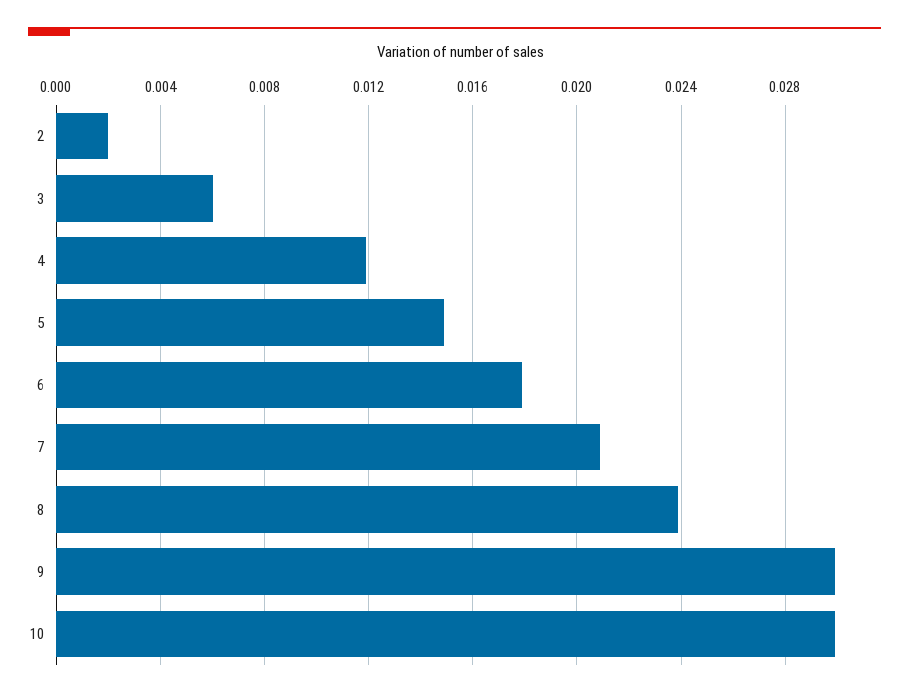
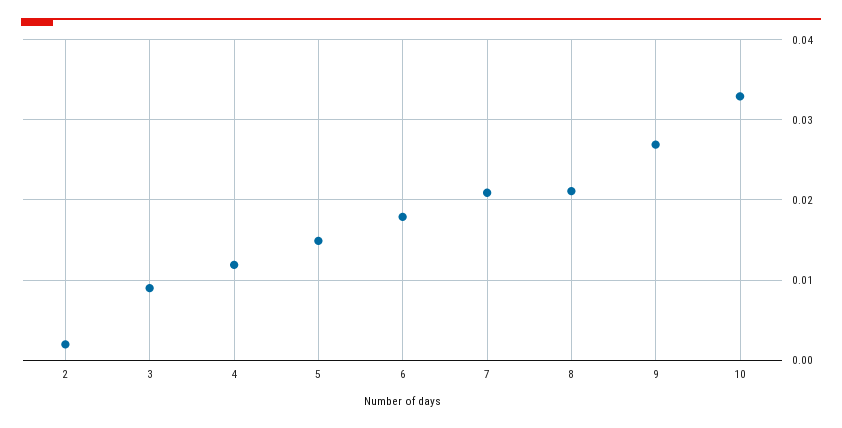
3: 0.006 -> 0.009
8: 0.024 -> 0.021
9: 0.03 -> 0.027
10: 0.03 -> 0.033

